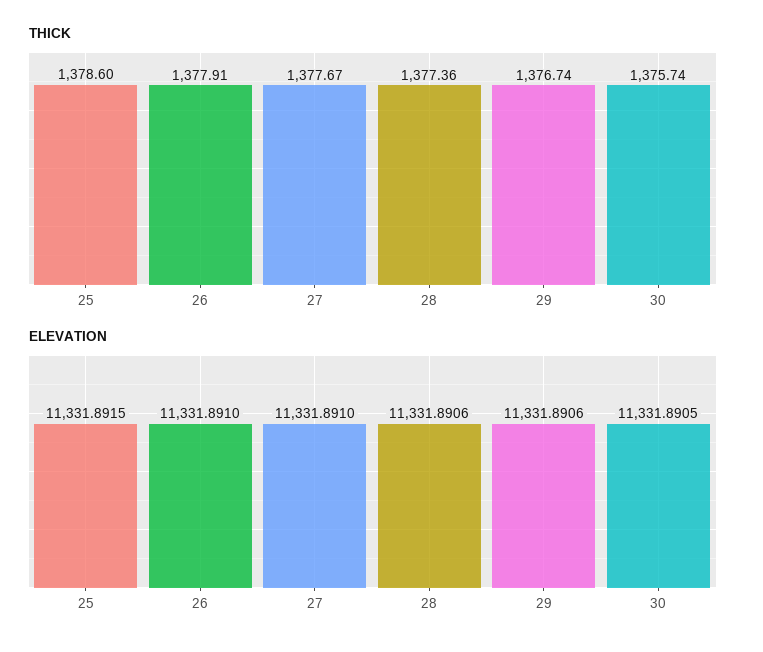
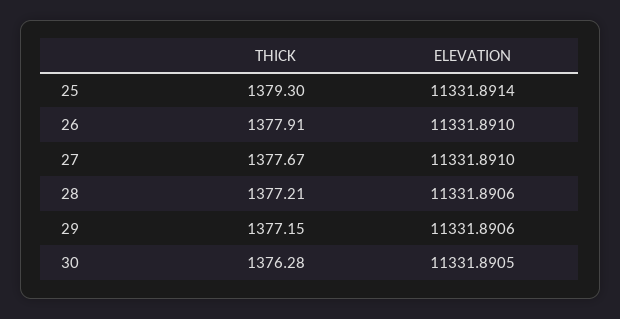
THICK, 25: 1378.6 -> 1379.3
THICK, 28: 1377.36 -> 1377.21
THICK, 29: 1376.74 -> 1377.15
THICK, 30: 1375.74 -> 1376.28
ELEVATION, 25: 11331.8915 -> 11331.8914

